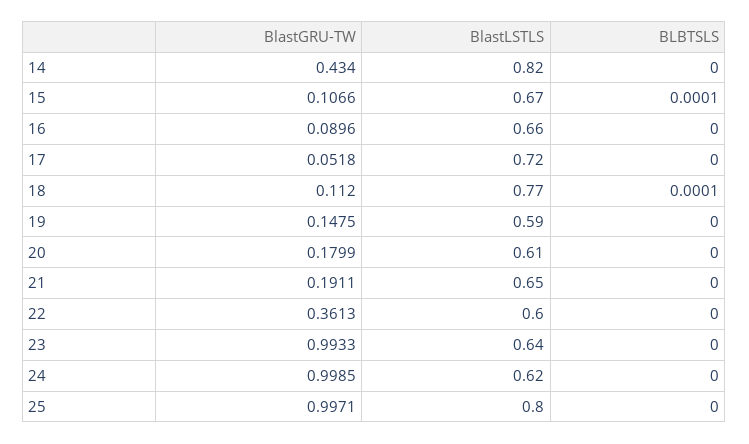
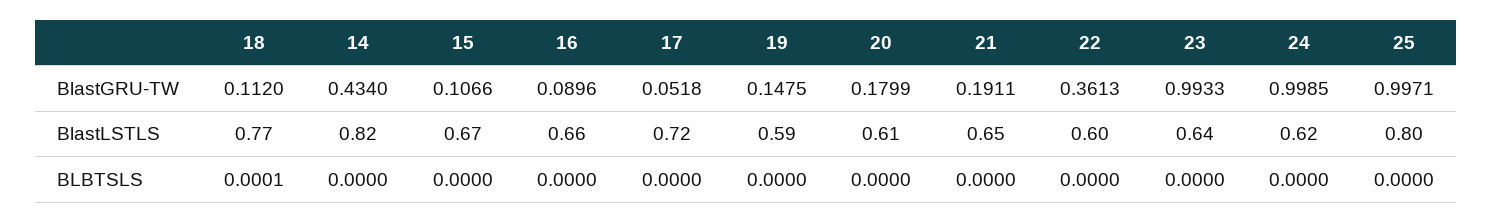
BLBTSLS, 15: 0.0001 -> 0

